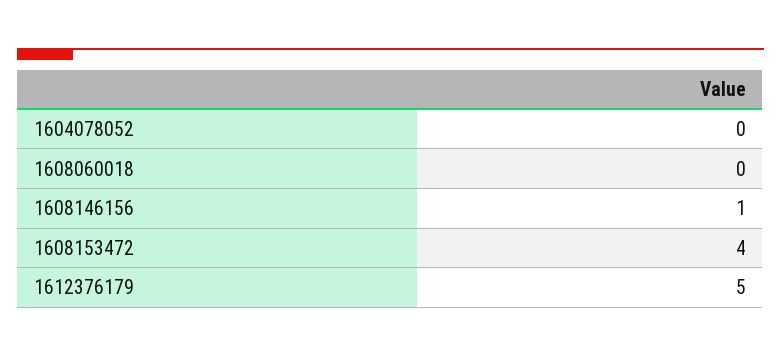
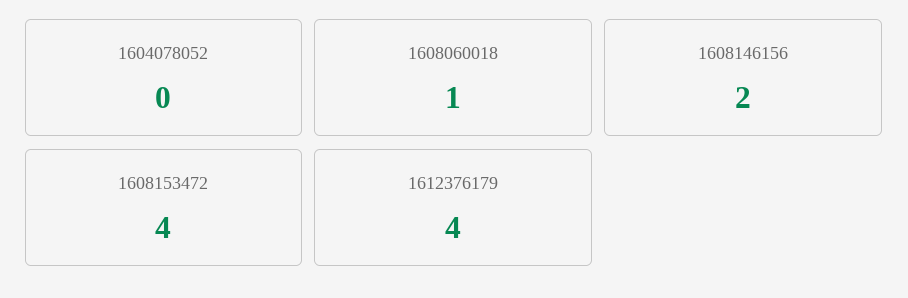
1608060018: 0 -> 1
1608146156: 1 -> 2
1612376179: 5 -> 4

